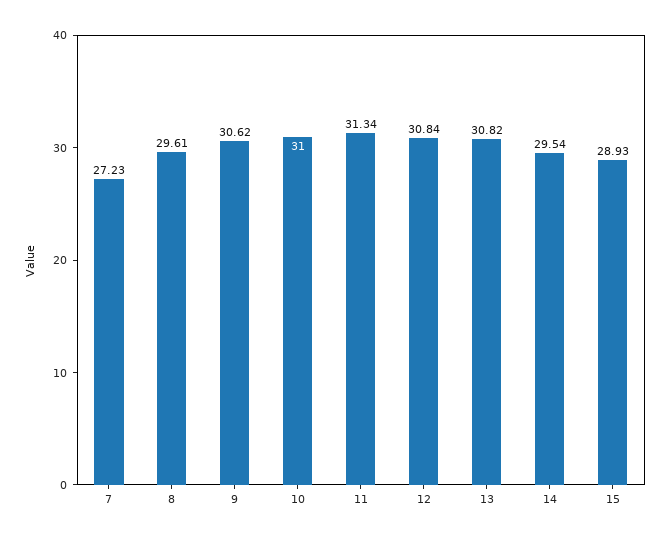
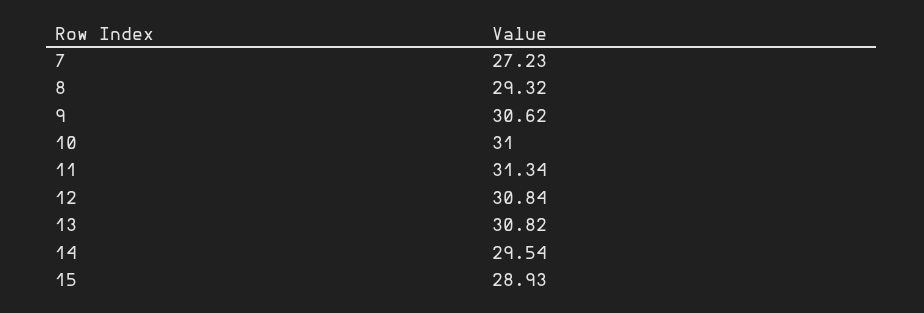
8: 29.61 -> 29.32

